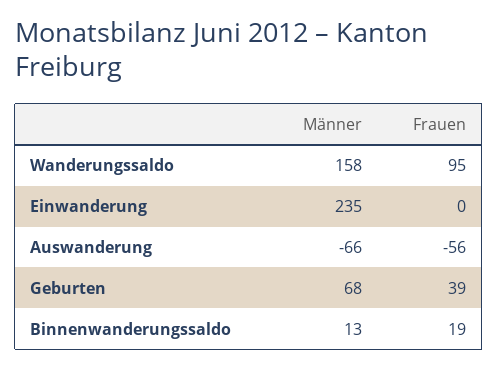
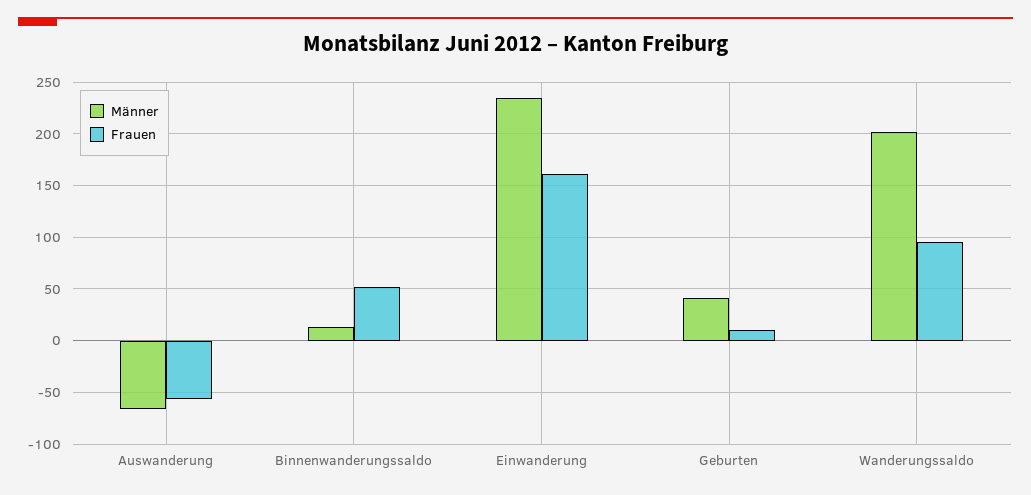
Männer, Wanderungssaldo: 158 -> 200
Frauen, Einwanderung: 0 -> 160
Männer, Geburten: 68 -> 40
Frauen, Geburten: 39 -> 10
Frauen, Binnenwanderungssaldo: 19 -> 50

